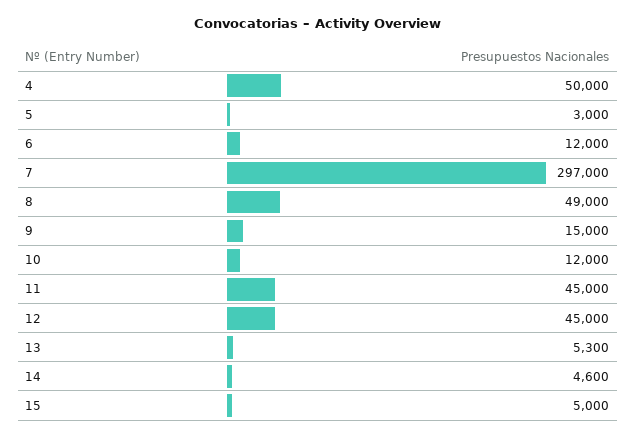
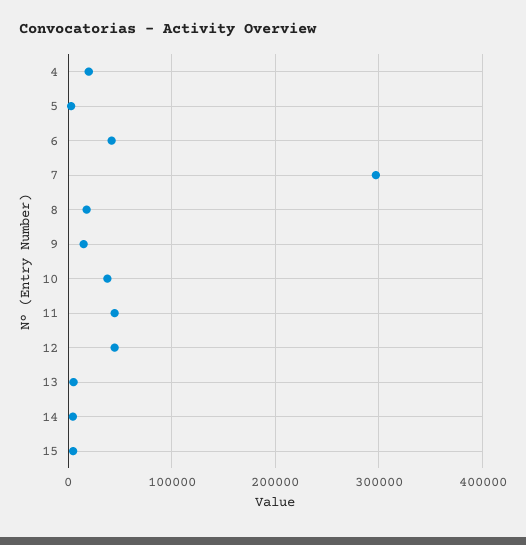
4: 50000 -> 20000
6: 12000 -> 40000
8: 49000 -> 20000
10: 12000 -> 40000

